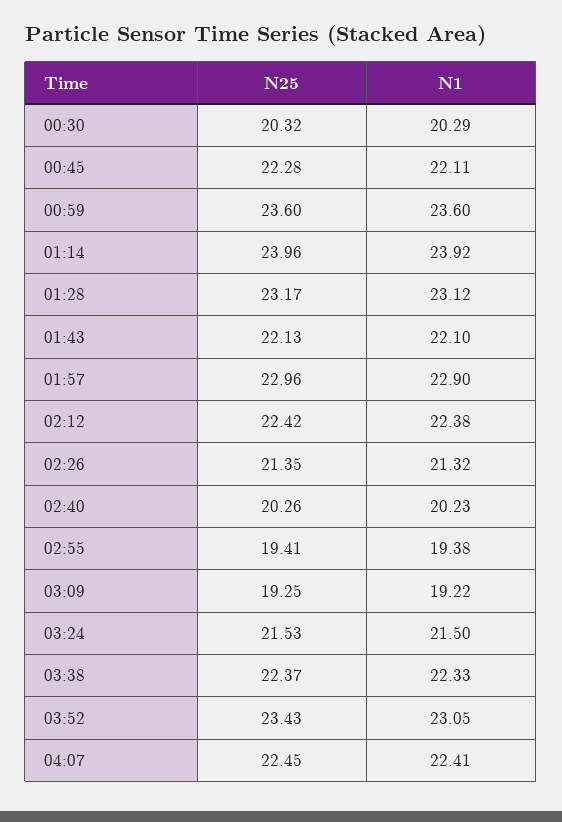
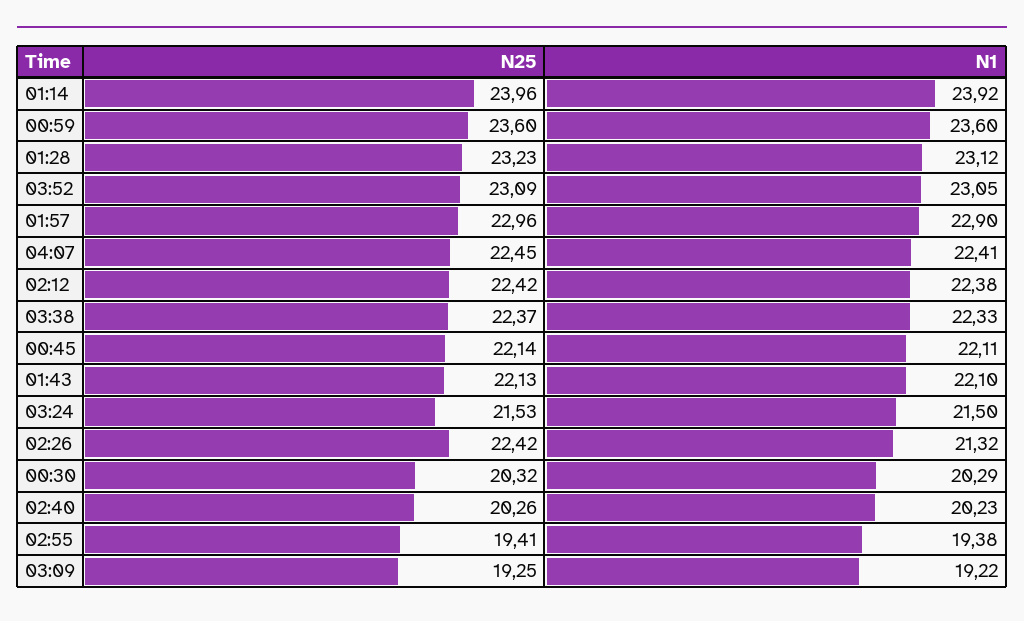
N25, 00:45: 22.28 -> 22.14
N25, 01:28: 23.17 -> 23.23
N25, 02:26: 21.35 -> 22.42
N25, 03:52: 23.43 -> 23.09

